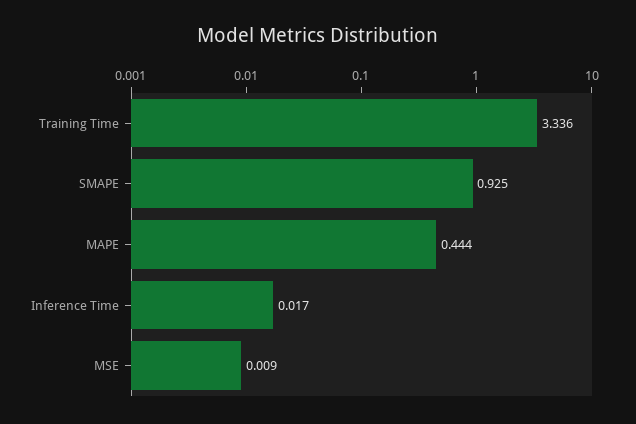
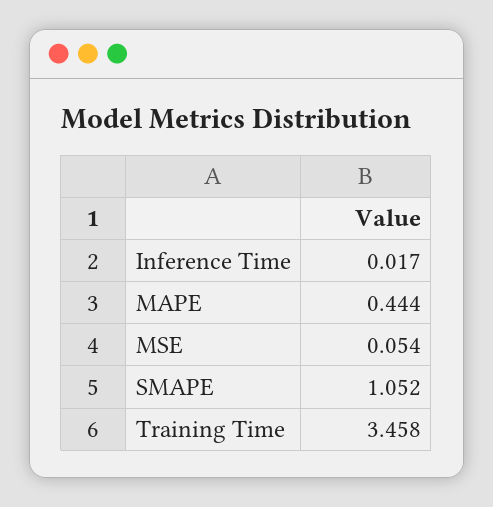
Training Time: 3.336 -> 3.458
SMAPE: 0.925 -> 1.052
MSE: 0.009 -> 0.054

